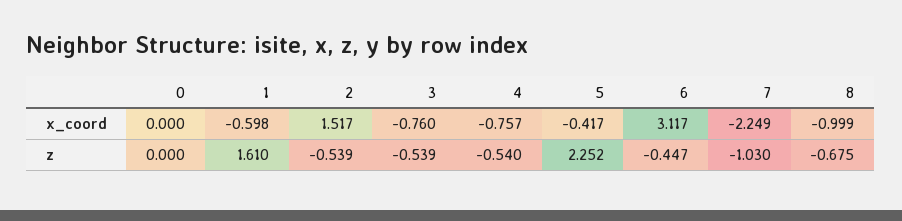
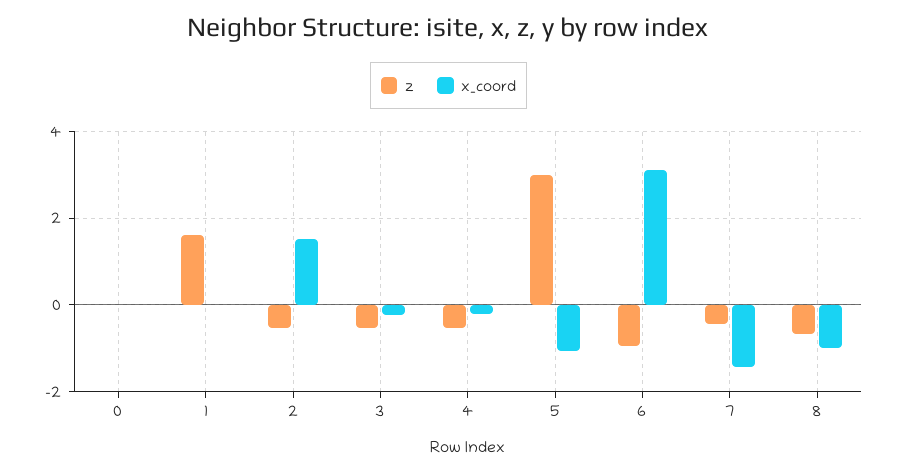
x_coord, 1: -0.598 -> 0
x_coord, 3: -0.76 -> -0.2
x_coord, 4: -0.757 -> -0.2
x_coord, 5: -0.417 -> -1
x_coord, 7: -2.249 -> -1.4
z, 5: 2.252 -> 3
z, 6: -0.447 -> -1
z, 7: -1.03 -> -0.4

